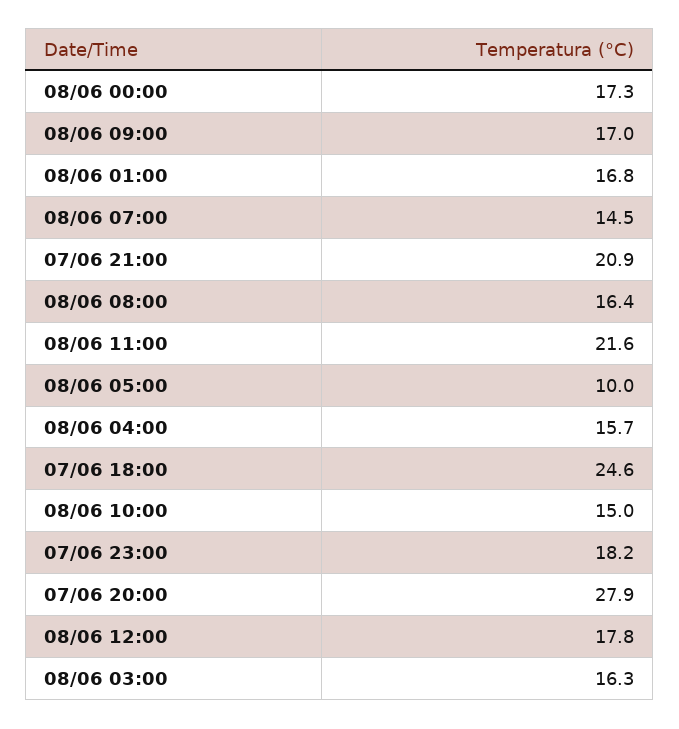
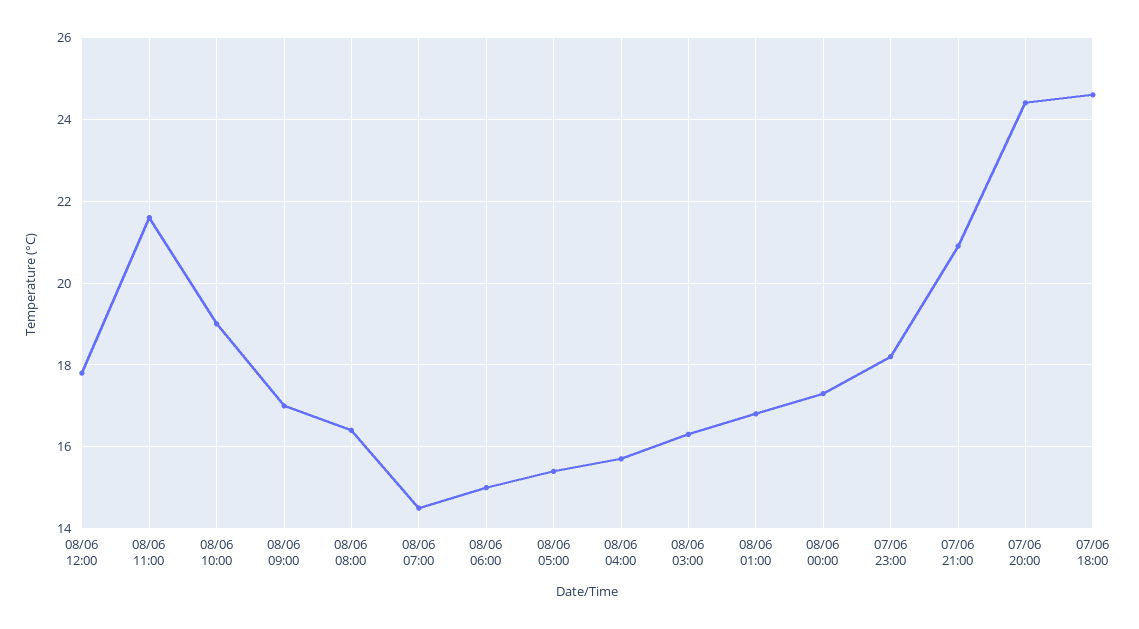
08/06 05:00: 10 -> 15.5
08/06 10:00: 15 -> 19
07/06 20:00: 27.9 -> 24.5
08/06 06:00: none -> 15

